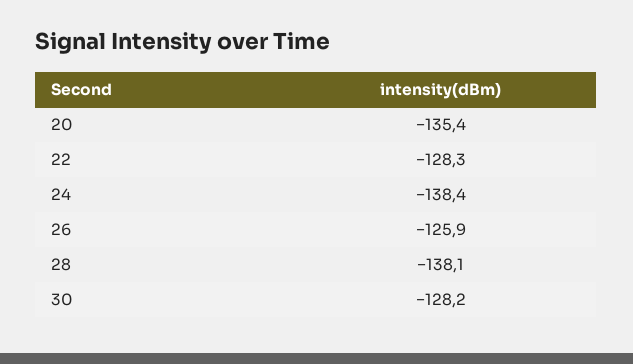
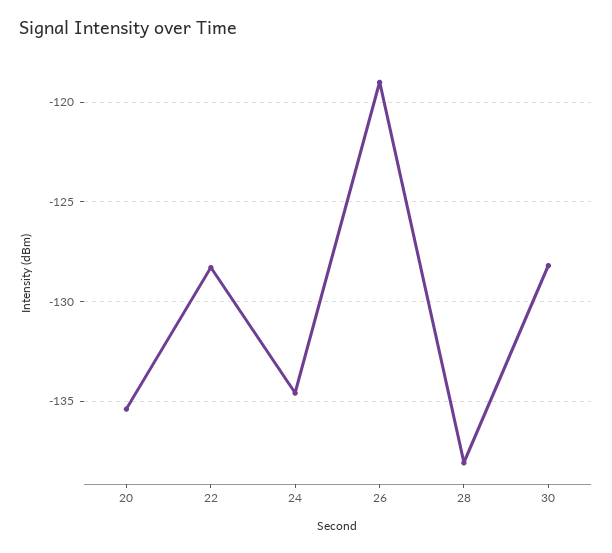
24: -138.4 -> -134.5
26: -125.9 -> -119

